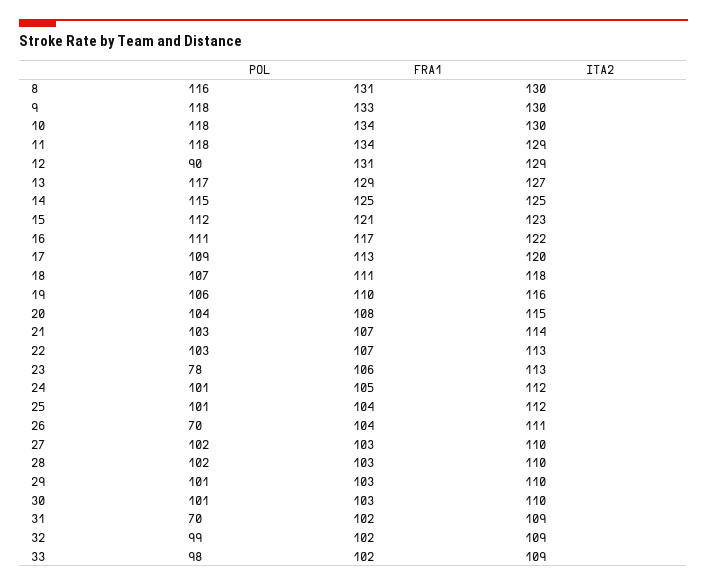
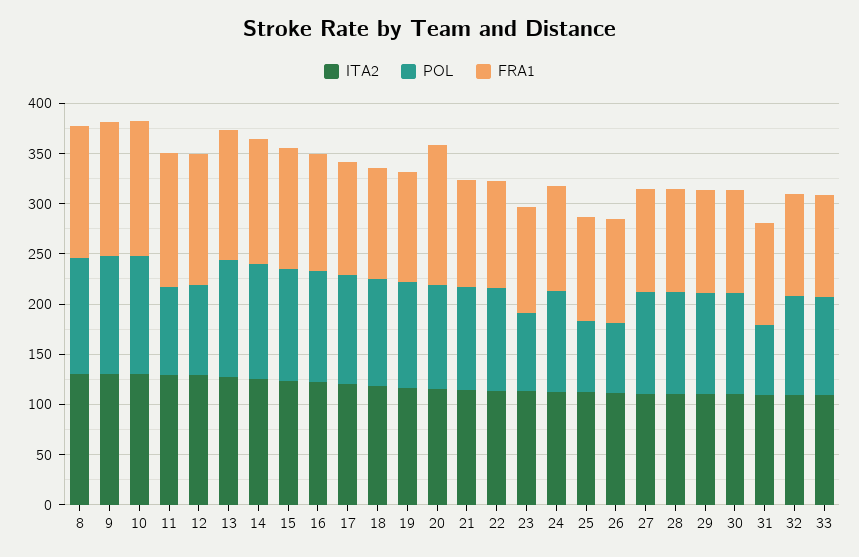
POL, 11: 118 -> 90
FRA1, 20: 108 -> 140
POL, 25: 101 -> 70

